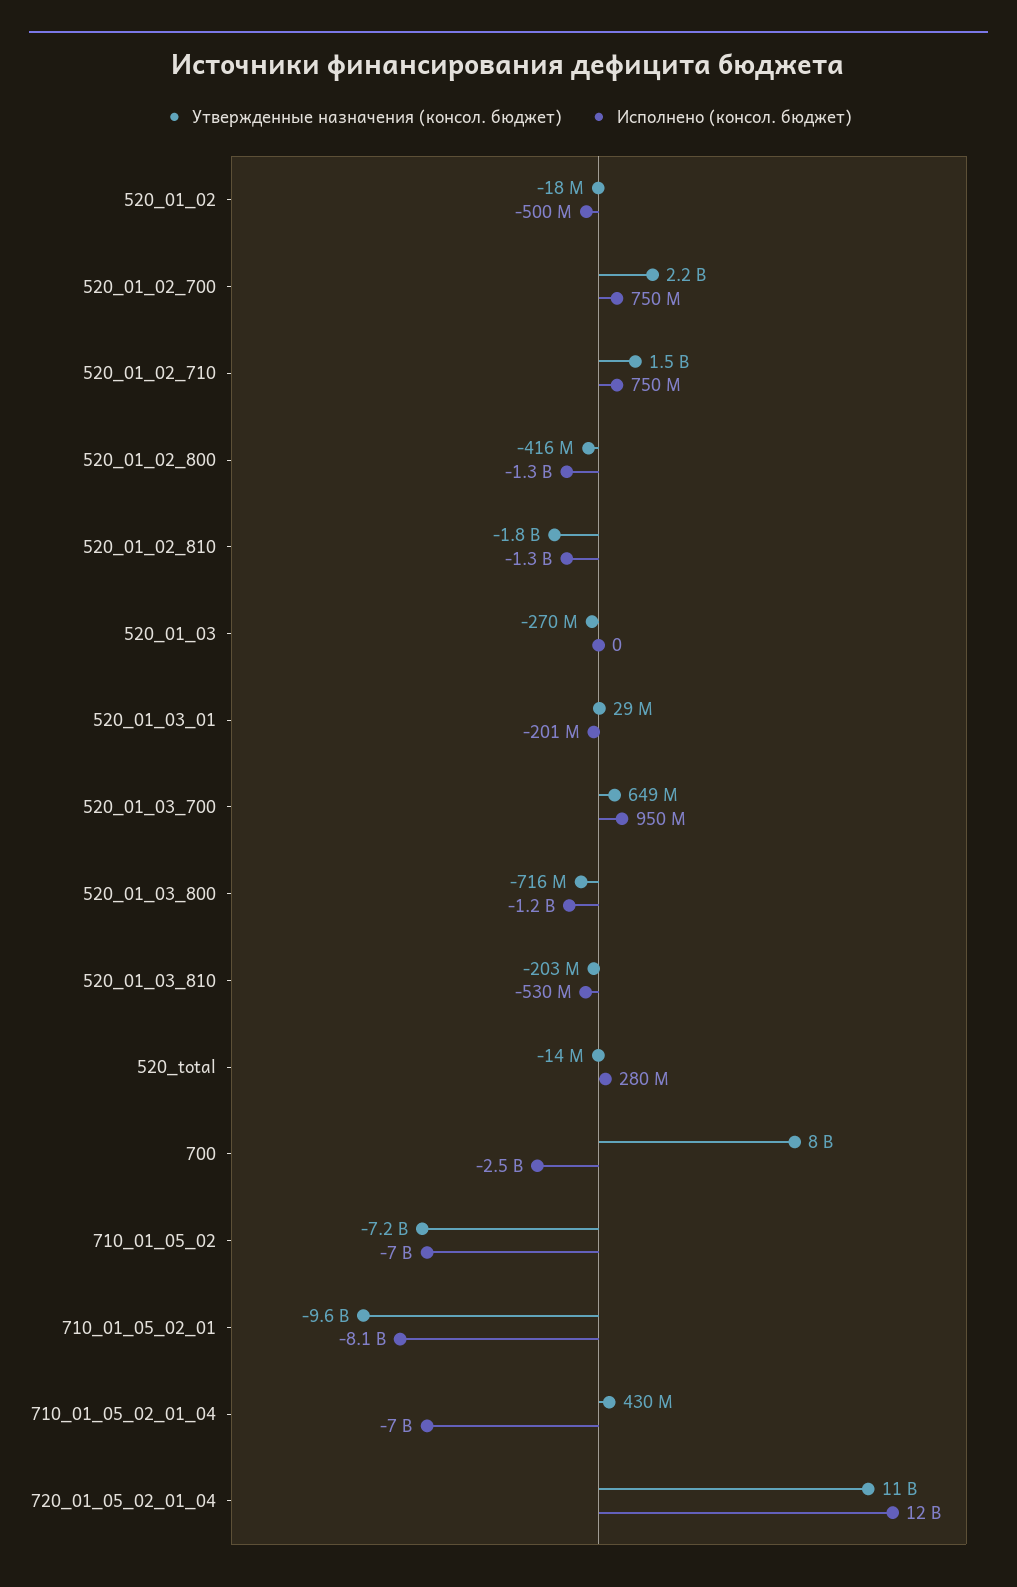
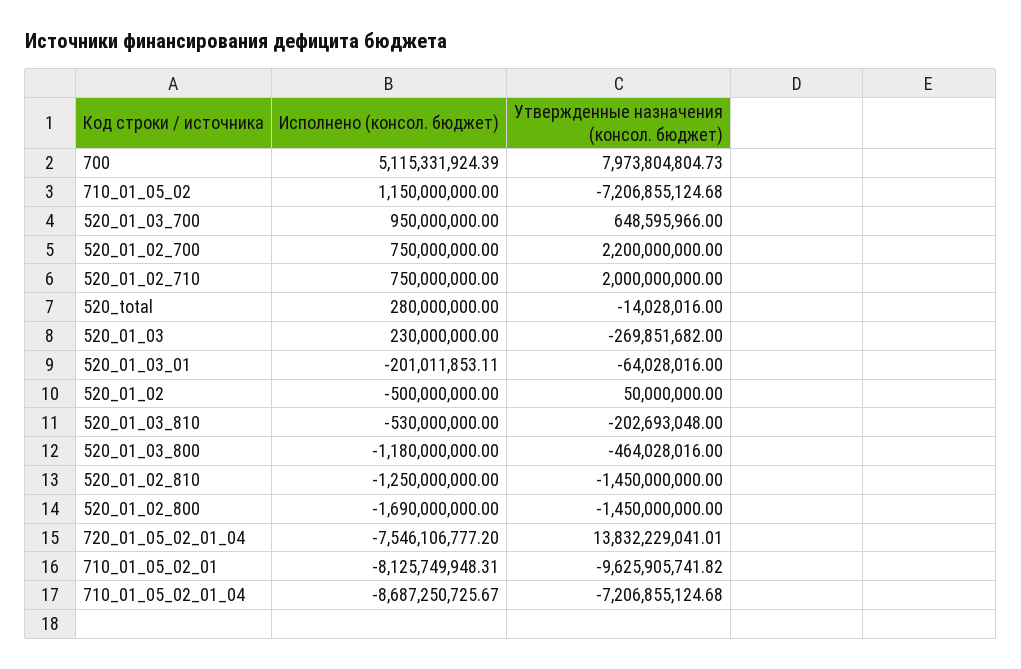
Утвержденные назначения (консол. бюджет), 520_01_02: -18000000 -> 50000000
Утвержденные назначения (консол. бюджет), 520_01_02_710: 1500000000 -> 2000000000
Утвержденные назначения (консол. бюджет), 520_01_02_800: -416000000 -> -1450000000
Исполнено (консол. бюджет), 520_01_02_800: -1300000000 -> -1690000000
Утвержденные назначения (консол. бюджет), 520_01_02_810: -1800000000 -> -1450000000
Исполнено (консол. бюджет), 520_01_03: 0 -> 230000000
Утвержденные назначения (консол. бюджет), 520_01_03_01: 29000000 -> -64028016
Утвержденные назначения (консол. бюджет), 520_01_03_800: -716000000 -> -464028016
Исполнено (консол. бюджет), 700: -2500000000 -> 5115331924.39
Исполнено (консол. бюджет), 710_01_05_02: -7000000000 -> 1150000000
Утвержденные назначения (консол. бюджет), 710_01_05_02_01_04: 430000000 -> -7206855124.68
Исполнено (консол. бюджет), 710_01_05_02_01_04: -7000000000 -> -8687250725.67
Утвержденные назначения (консол. бюджет), 720_01_05_02_01_04: 11000000000 -> 13832229041.01
Исполнено (консол. бюджет), 720_01_05_02_01_04: 12000000000 -> -7546106777.2

